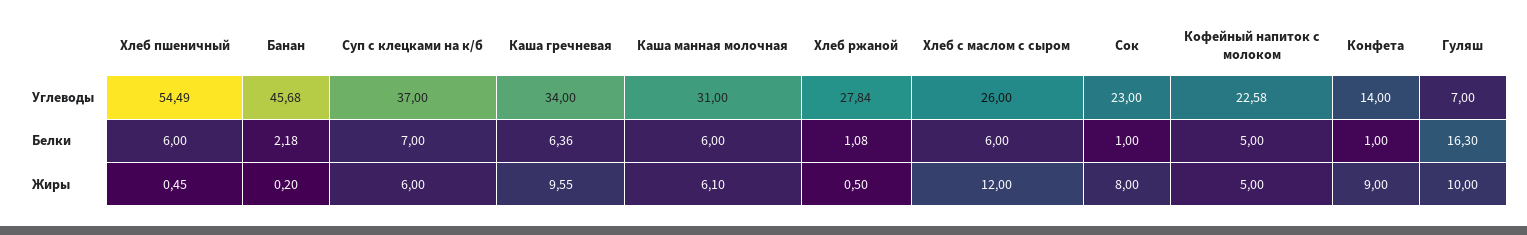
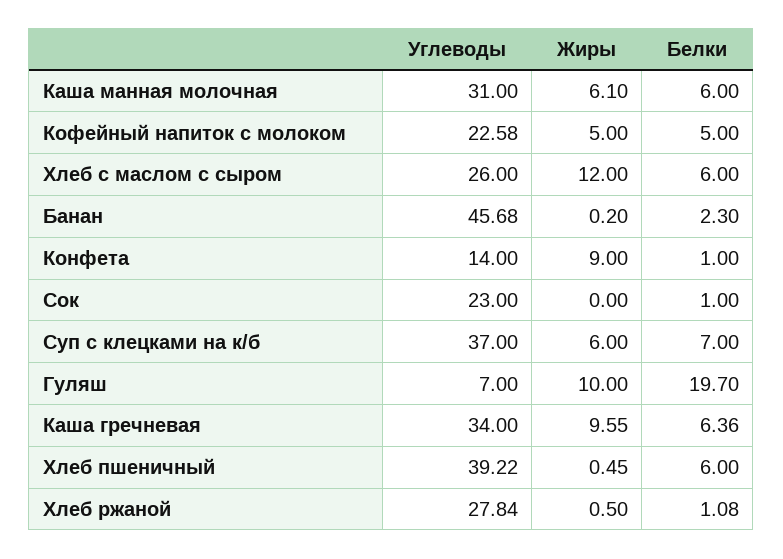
Хлеб пшеничный, Углеводы: 54.49 -> 39.22
Банан, Белки: 2.18 -> 2.3
Гуляш, Белки: 16.3 -> 19.7
Сок, Жиры: 8 -> 0

